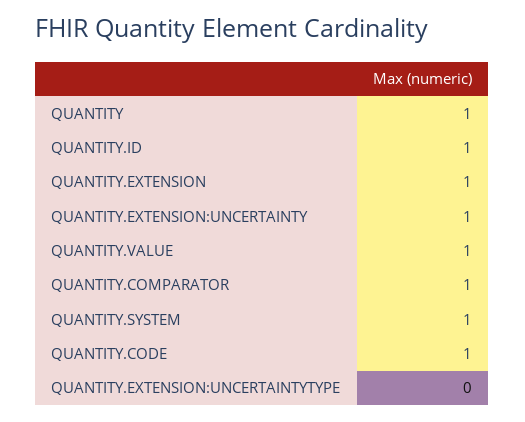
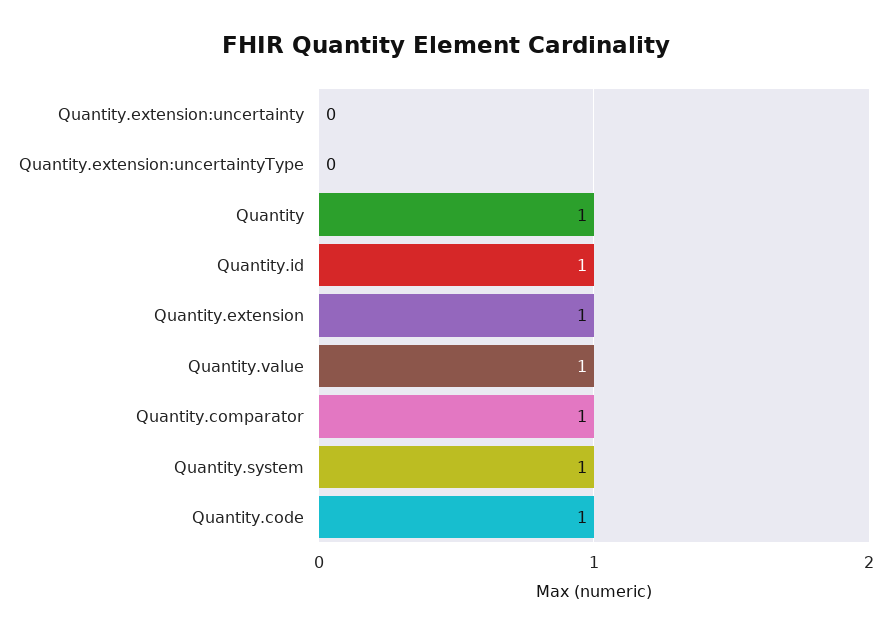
QUANTITY.EXTENSION:UNCERTAINTY: 1 -> 0

